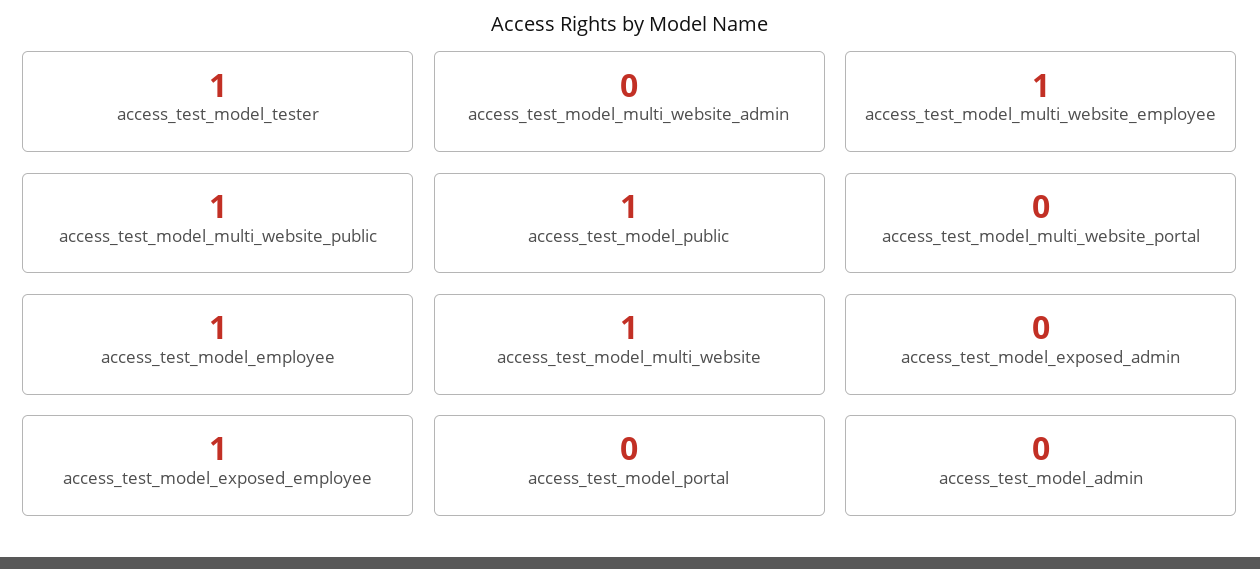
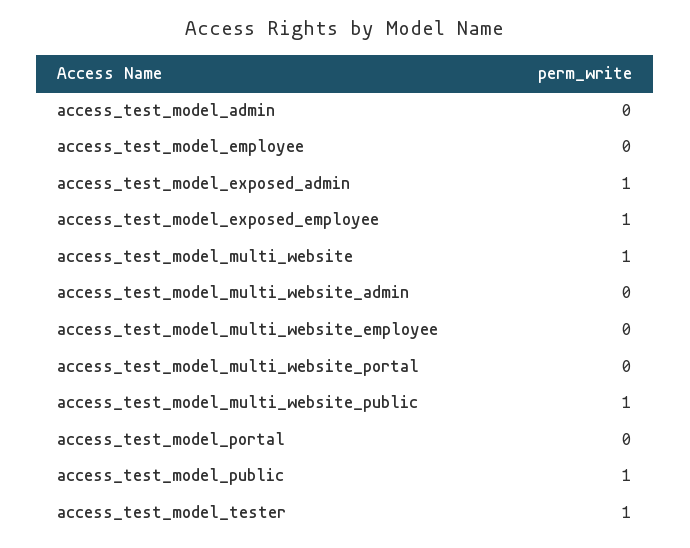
access_test_model_multi_website_employee: 1 -> 0
access_test_model_employee: 1 -> 0
access_test_model_exposed_admin: 0 -> 1

